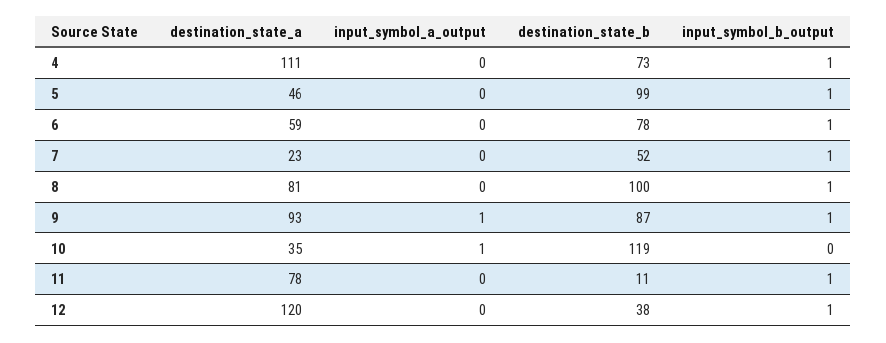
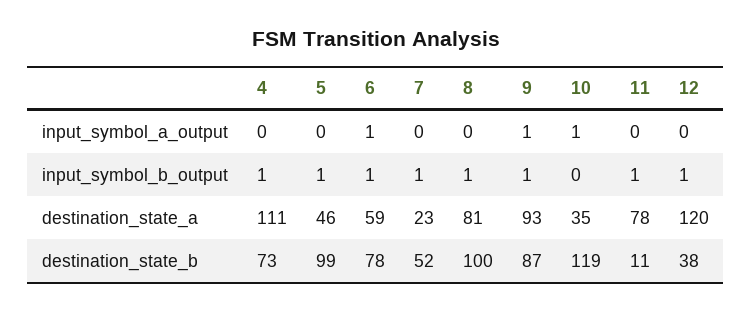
input_symbol_a_output, 6: 0 -> 1

